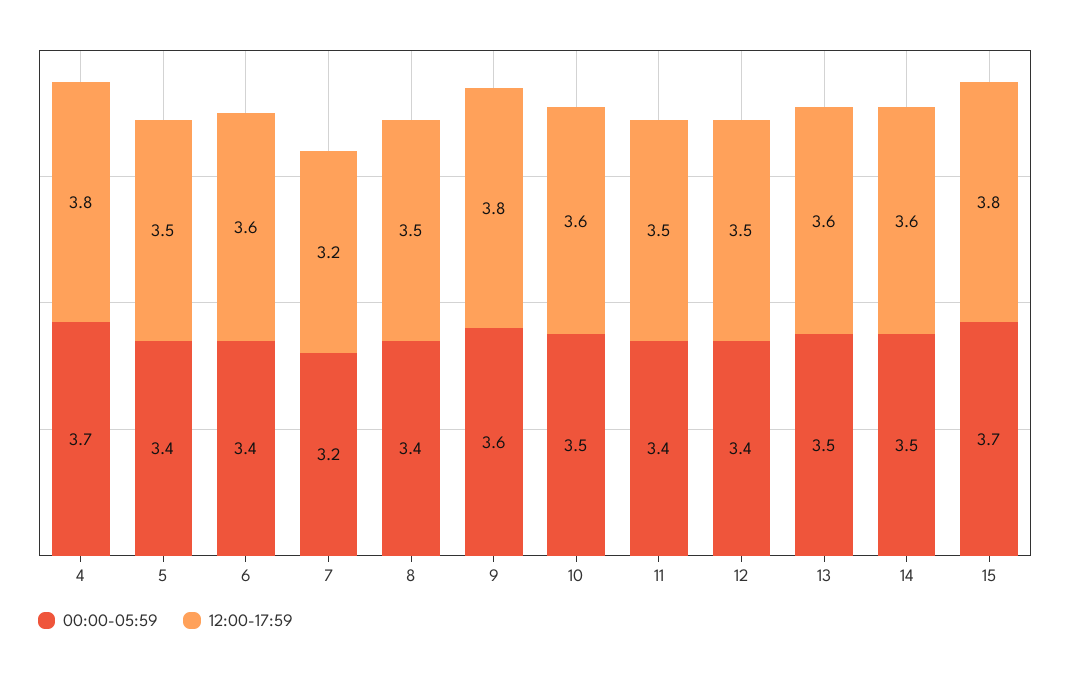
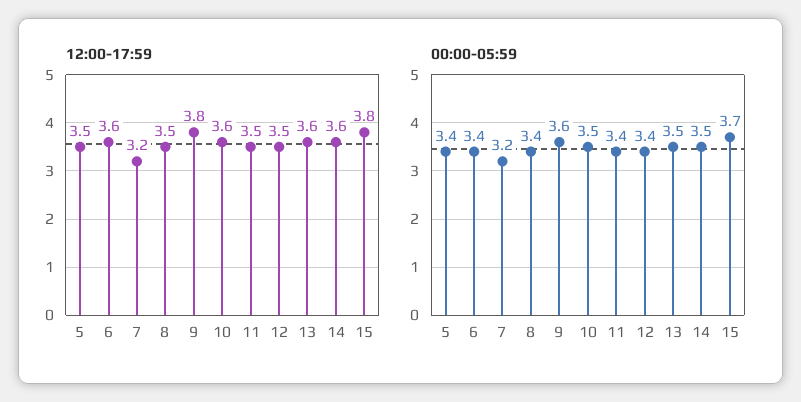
00:00-05:59, 4: 3.7 -> none
12:00-17:59, 4: 3.8 -> none

